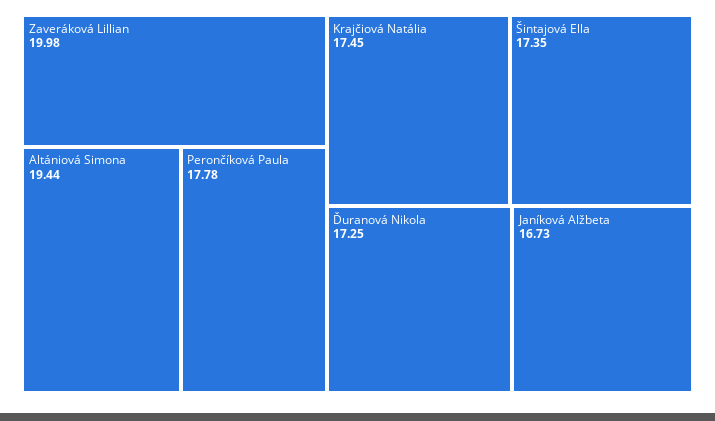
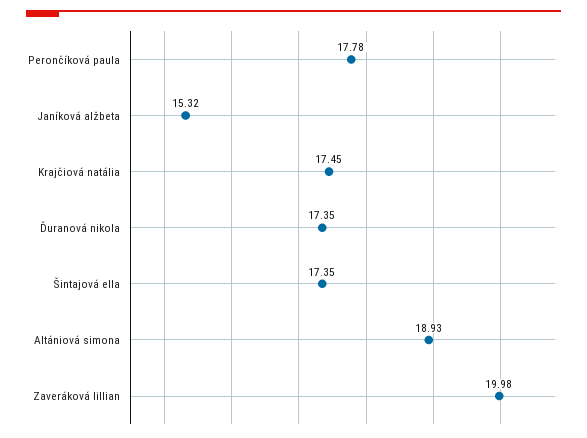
Altániová Simona: 19.44 -> 18.93
Ďuranová Nikola: 17.25 -> 17.35
Janíková Alžbeta: 16.73 -> 15.32

